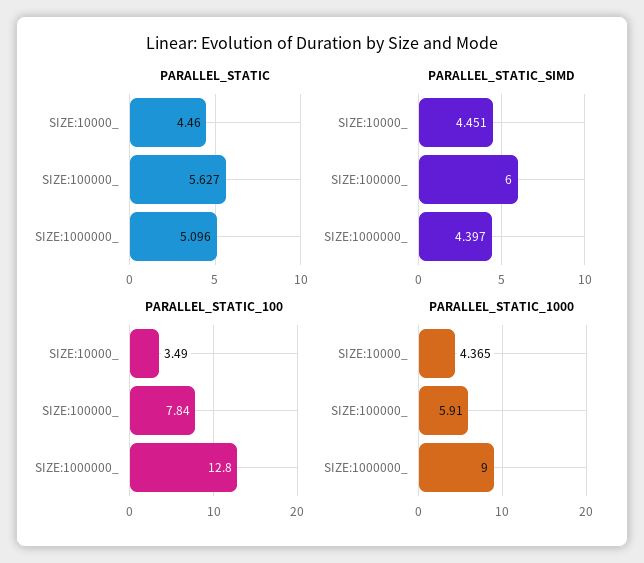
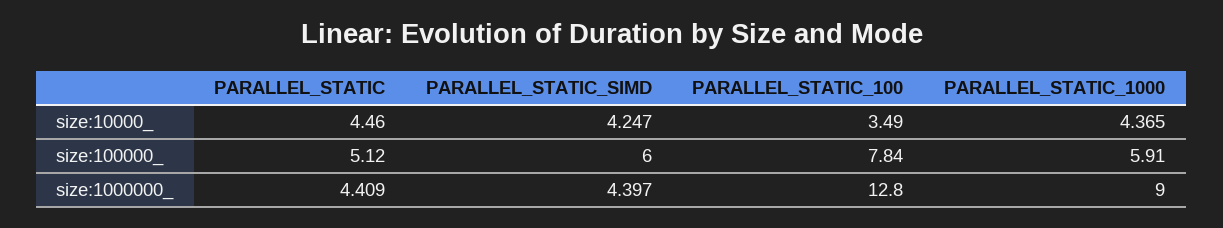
PARALLEL_STATIC, SIZE:100000_: 5.627 -> 5.12
PARALLEL_STATIC, SIZE:1000000_: 5.096 -> 4.409
PARALLEL_STATIC_SIMD, SIZE:10000_: 4.451 -> 4.247

